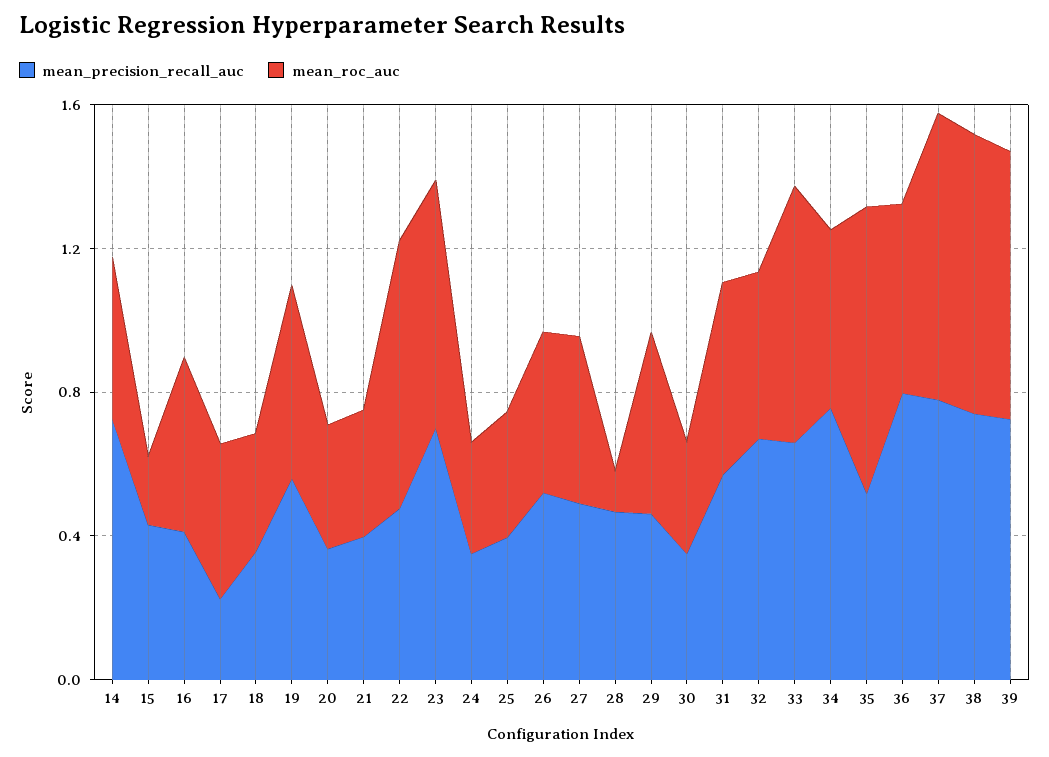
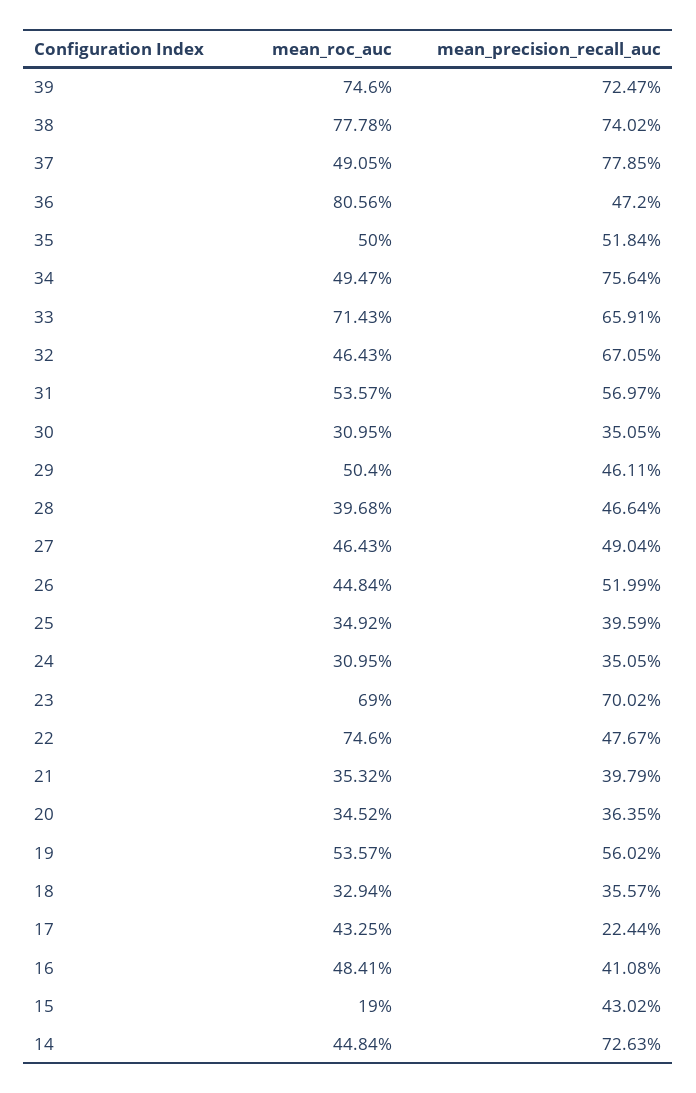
mean_roc_auc, 28: 0.1 -> 0.3968
mean_roc_auc, 35: 0.8 -> 0.5
mean_precision_recall_auc, 36: 0.8 -> 0.472
mean_roc_auc, 36: 0.5 -> 0.8056
mean_roc_auc, 37: 0.8 -> 0.4905

